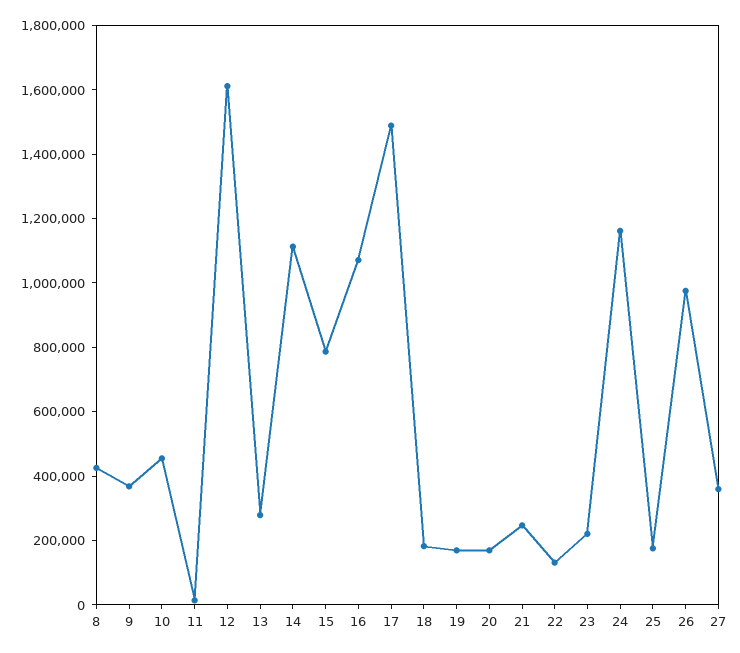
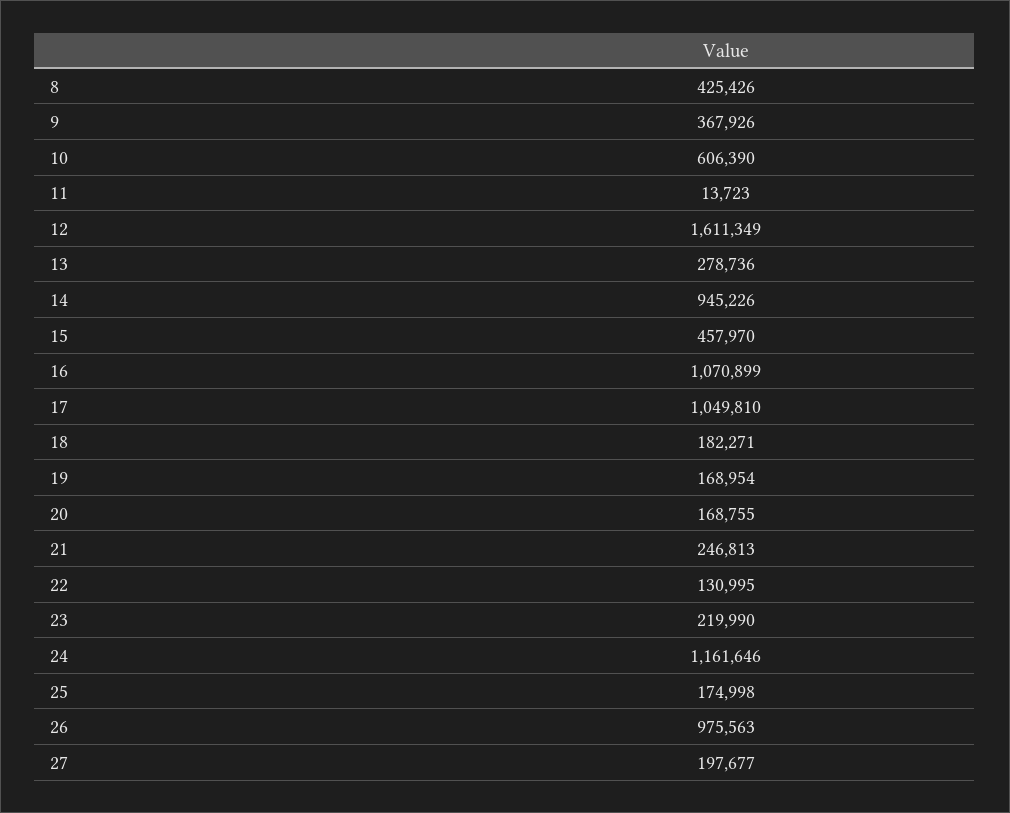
10: 450000 -> 606390
14: 1100000 -> 945226
15: 800000 -> 457970
17: 1500000 -> 1049810
27: 350000 -> 197677

